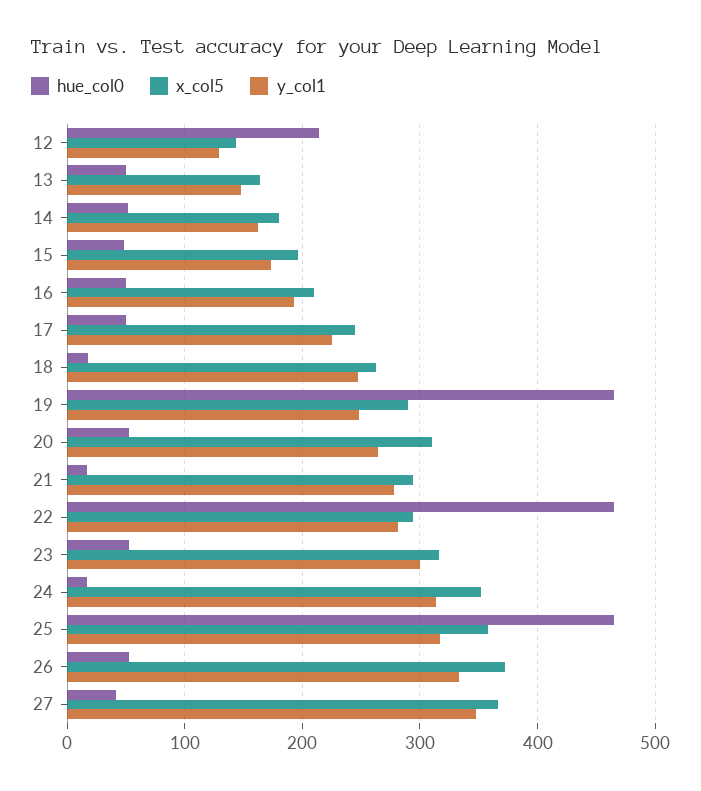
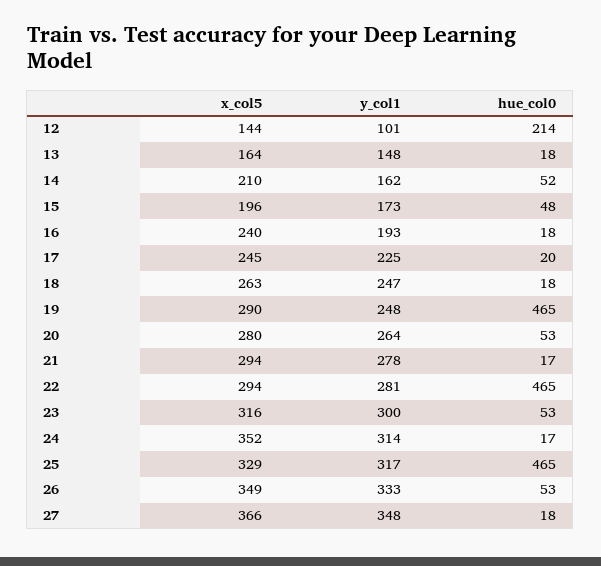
y_col1, 12: 130 -> 101
hue_col0, 13: 50 -> 18
x_col5, 14: 180 -> 210
hue_col0, 16: 50 -> 18
x_col5, 16: 210 -> 240
hue_col0, 17: 50 -> 20
x_col5, 20: 310 -> 280
x_col5, 25: 360 -> 329
x_col5, 26: 370 -> 349
hue_col0, 27: 40 -> 18

